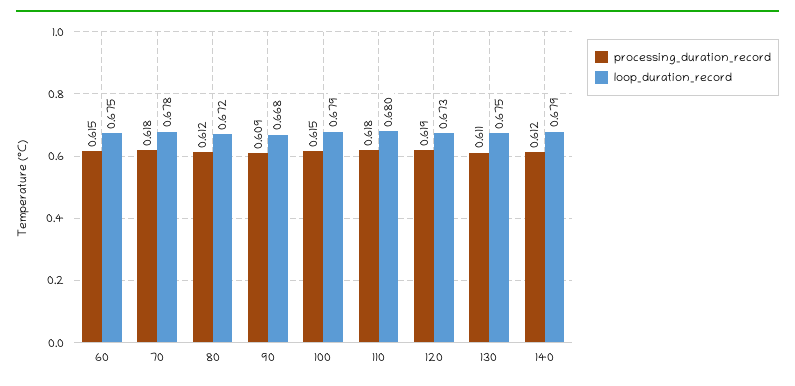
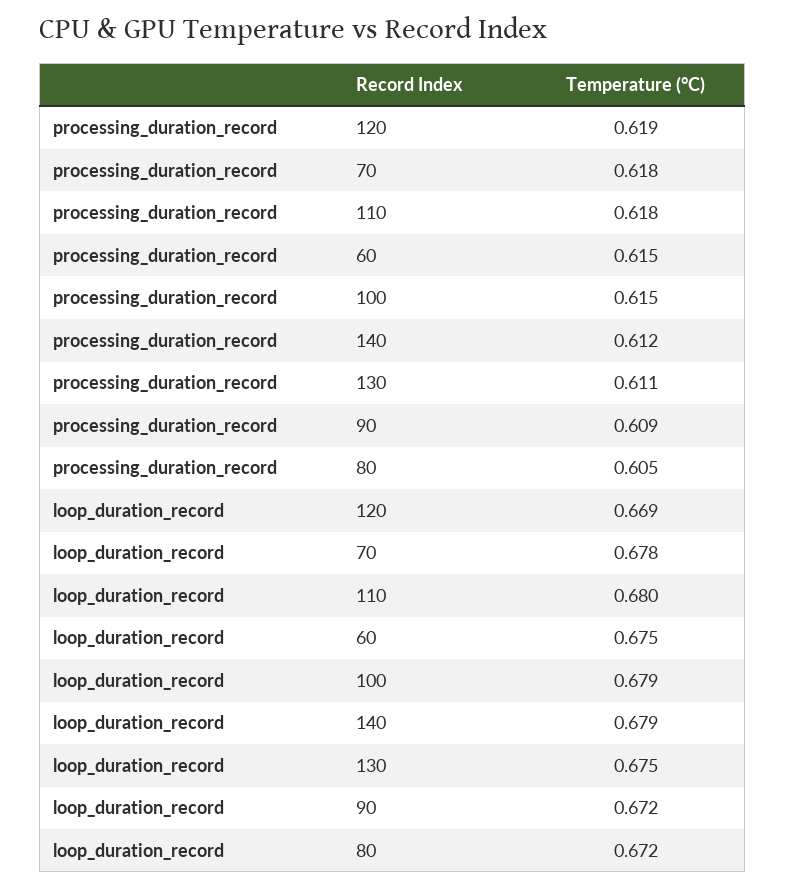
processing_duration_record, 80: 0.612 -> 0.605
loop_duration_record, 90: 0.668 -> 0.672
loop_duration_record, 120: 0.673 -> 0.669

